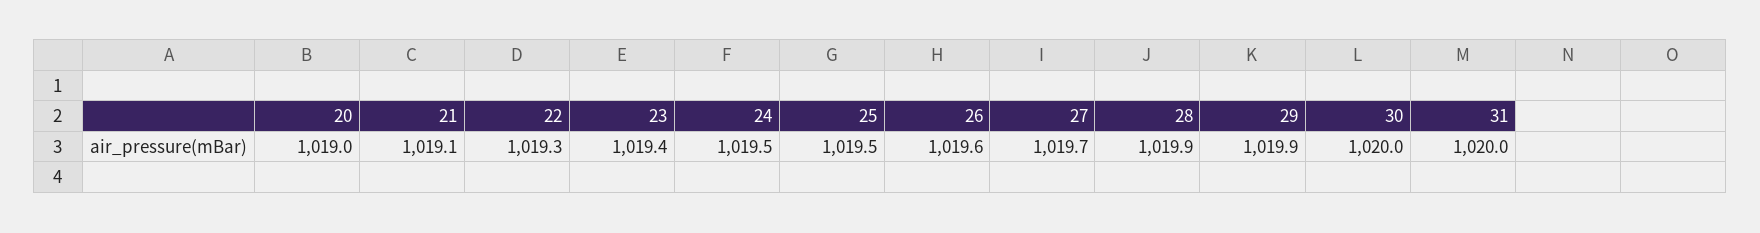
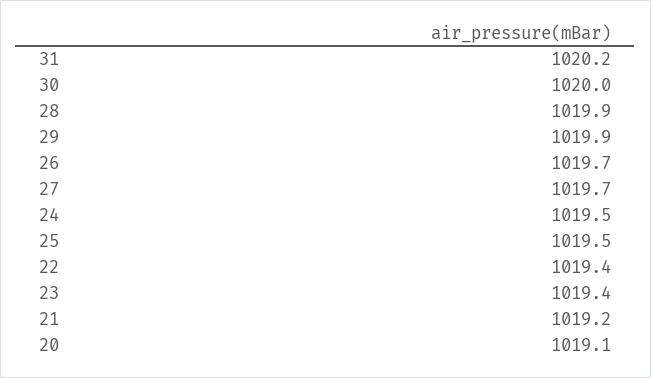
20: 1019 -> 1019.1
21: 1019.1 -> 1019.2
22: 1019.3 -> 1019.4
26: 1019.6 -> 1019.7
31: 1020 -> 1020.2

